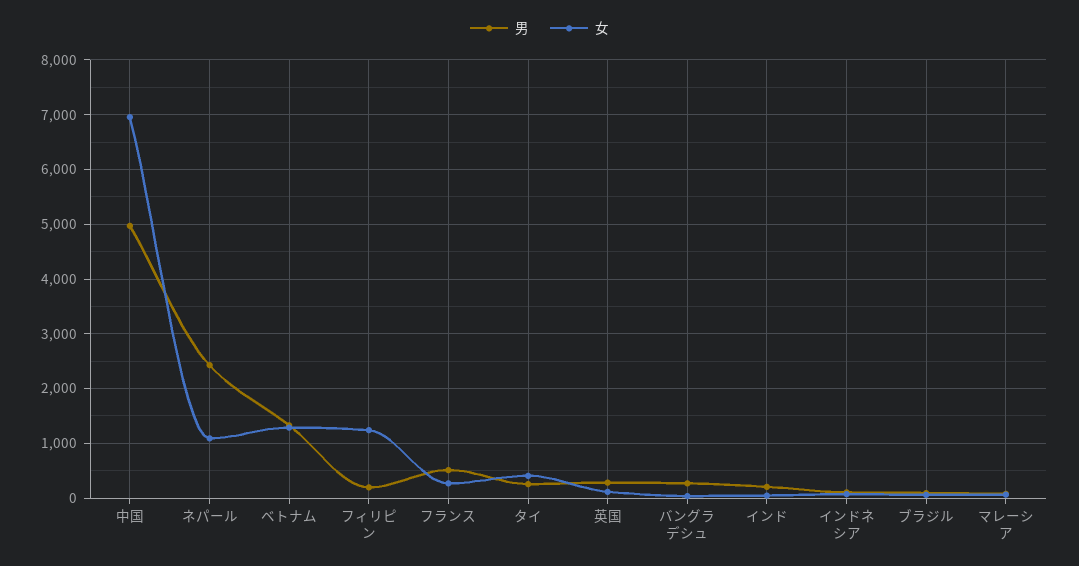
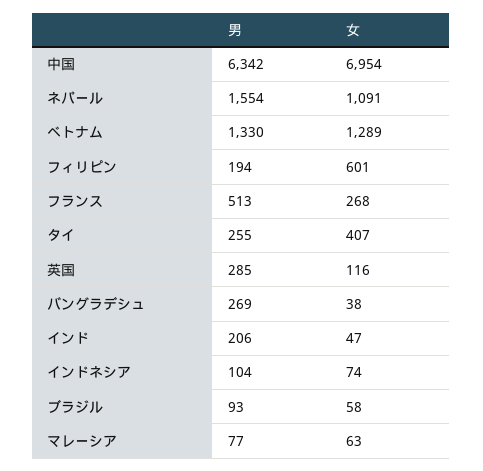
男, 中国: 5000 -> 6342
男, ネパール: 2400 -> 1554
女, フィリピン: 1200 -> 601

